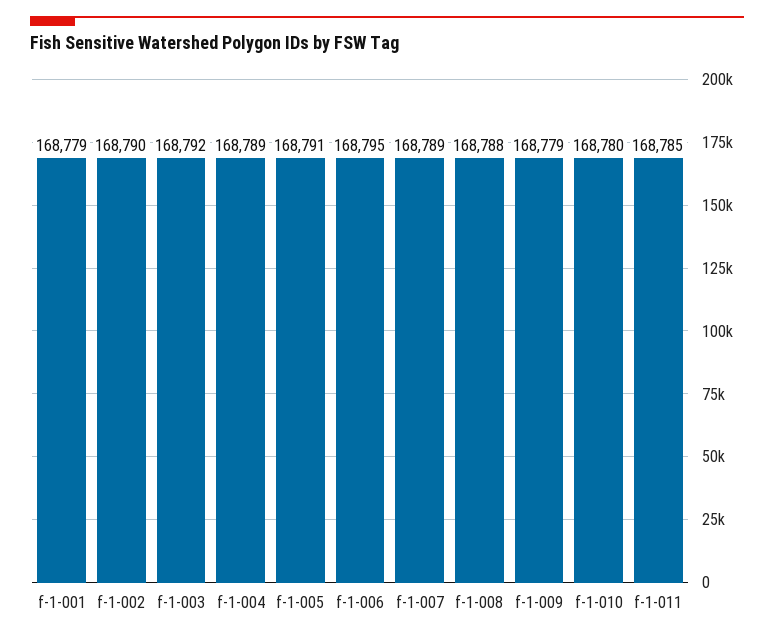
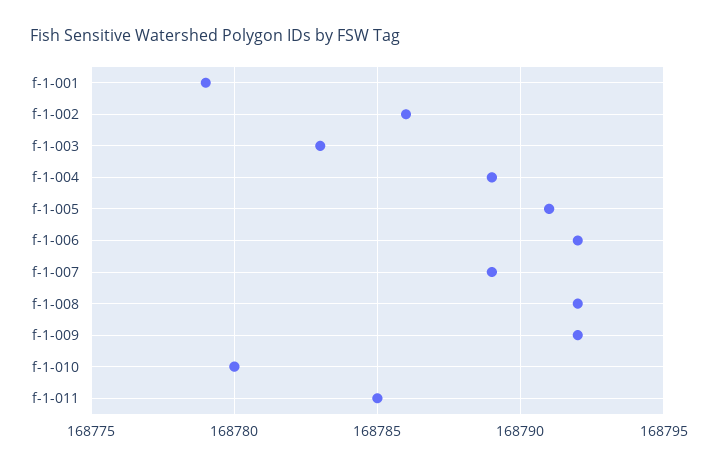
f-1-002: 168790 -> 168786
f-1-003: 168792 -> 168783
f-1-006: 168795 -> 168792
f-1-008: 168788 -> 168792
f-1-009: 168779 -> 168792

